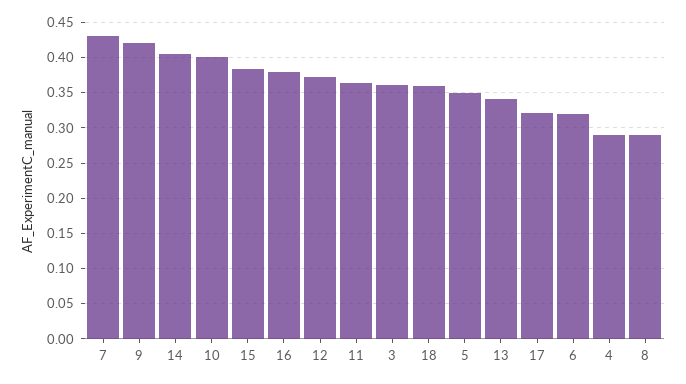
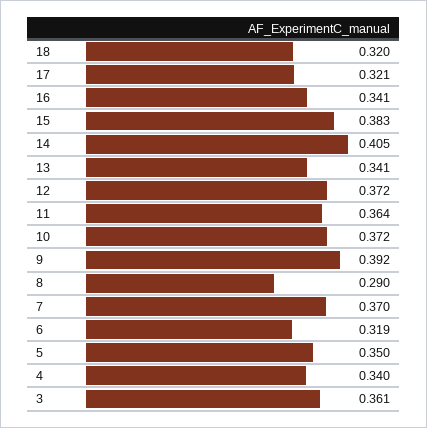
7: 0.43 -> 0.37
9: 0.42 -> 0.392
10: 0.4 -> 0.372
16: 0.38 -> 0.341
18: 0.36 -> 0.32
4: 0.29 -> 0.34

